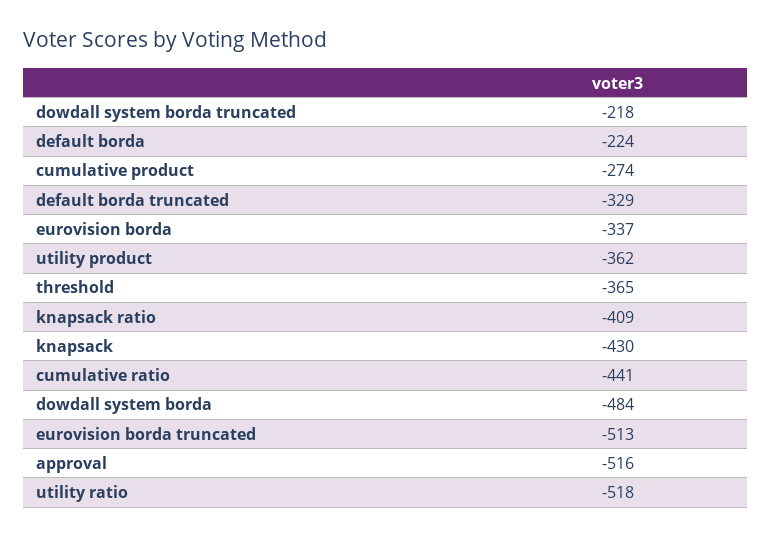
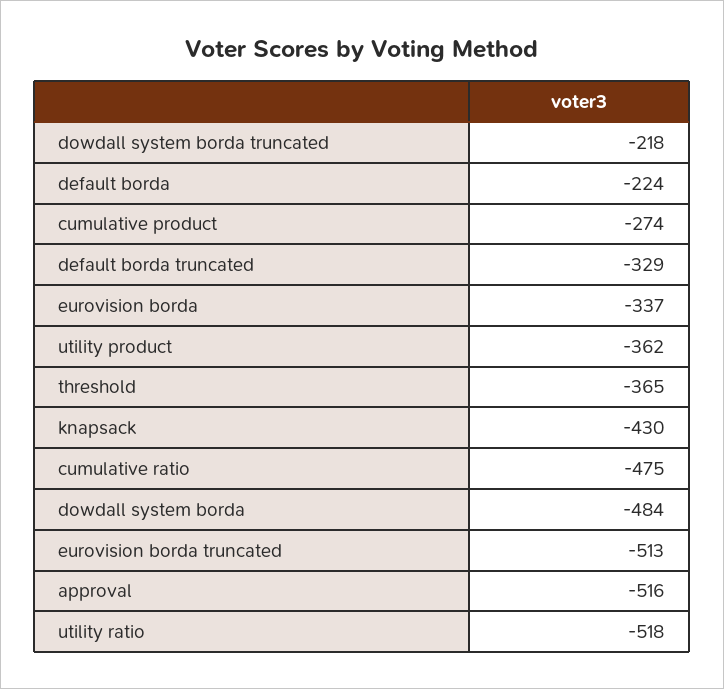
knapsack ratio: -409 -> none
cumulative ratio: -441 -> -475

